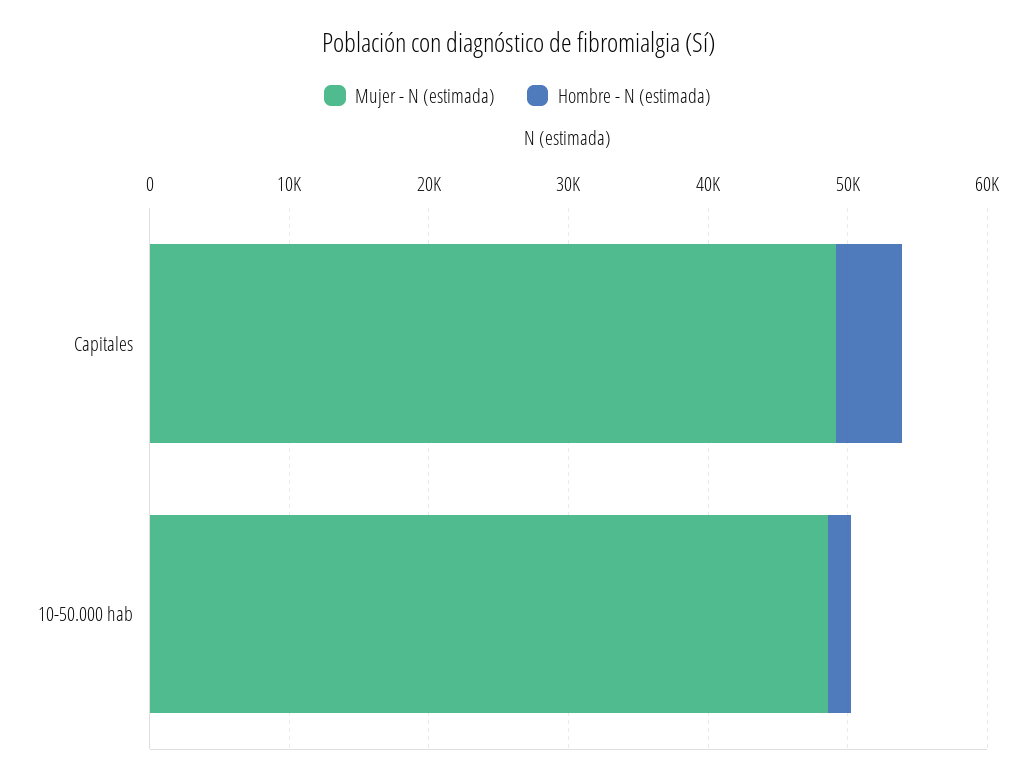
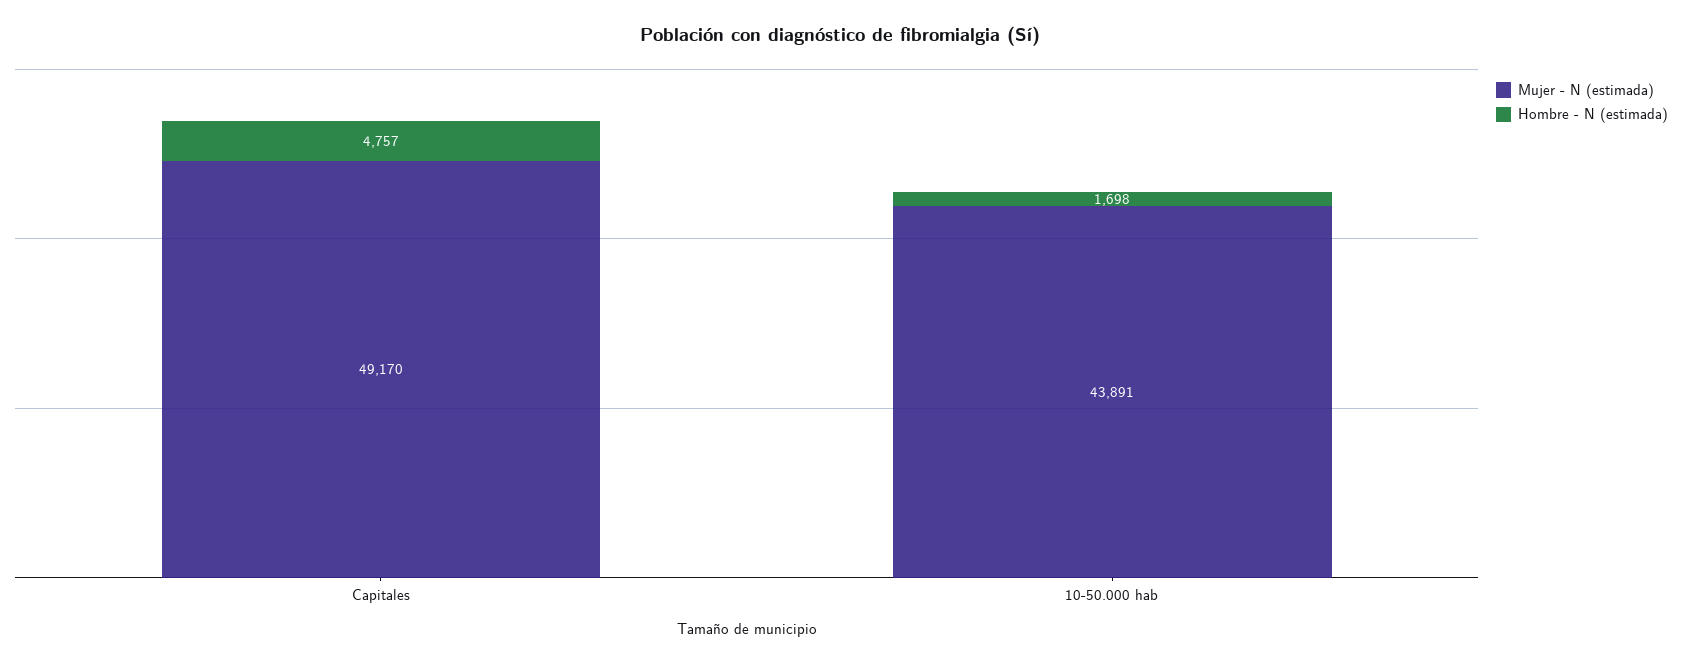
Mujer - N (estimada), 10-50.000 hab: 48000 -> 43891

